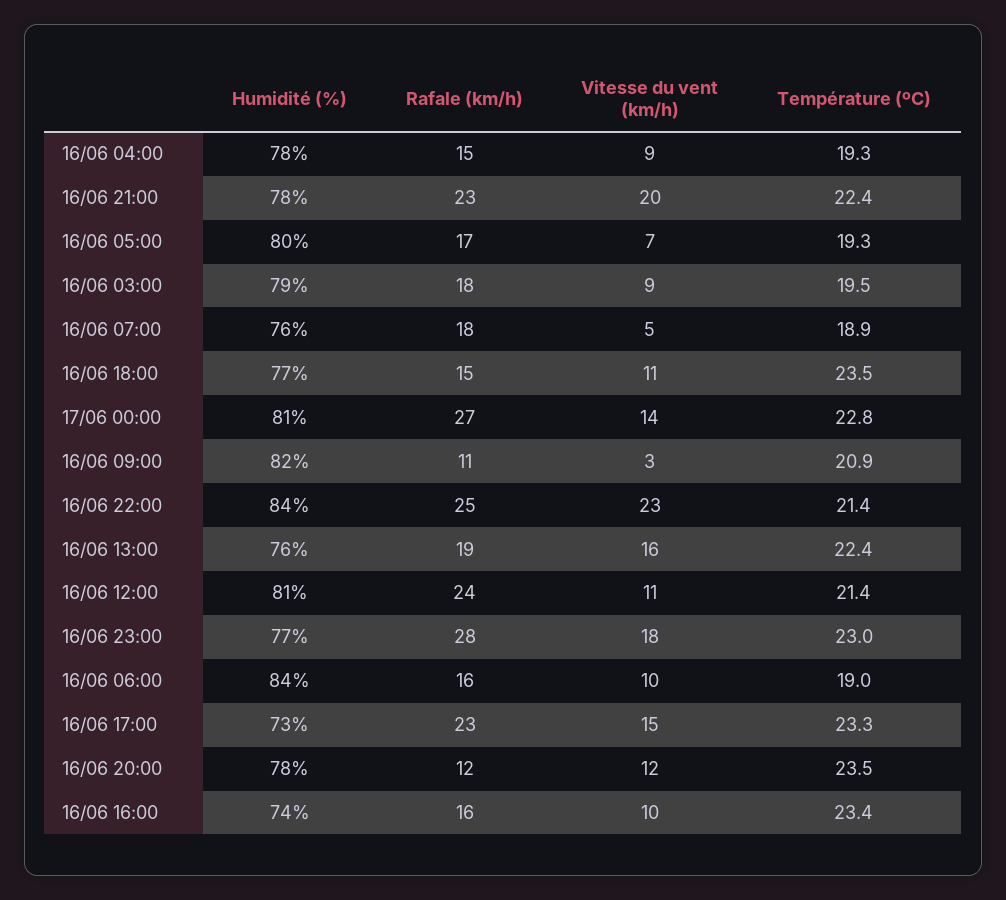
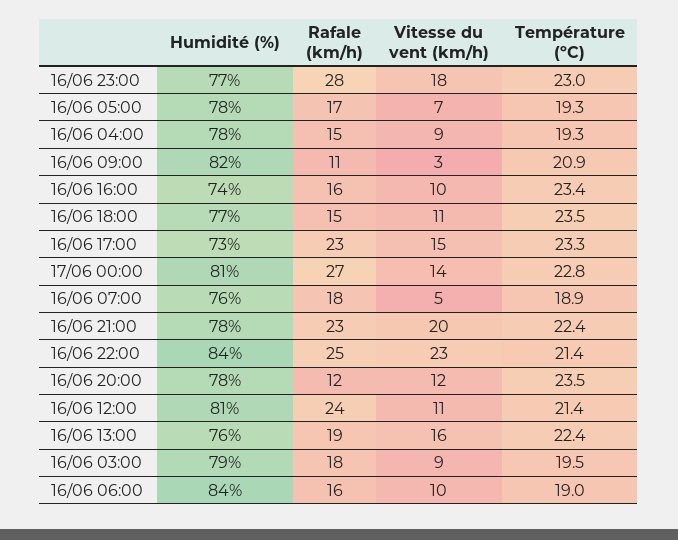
Humidité (%), 16/06 05:00: 80 -> 78

